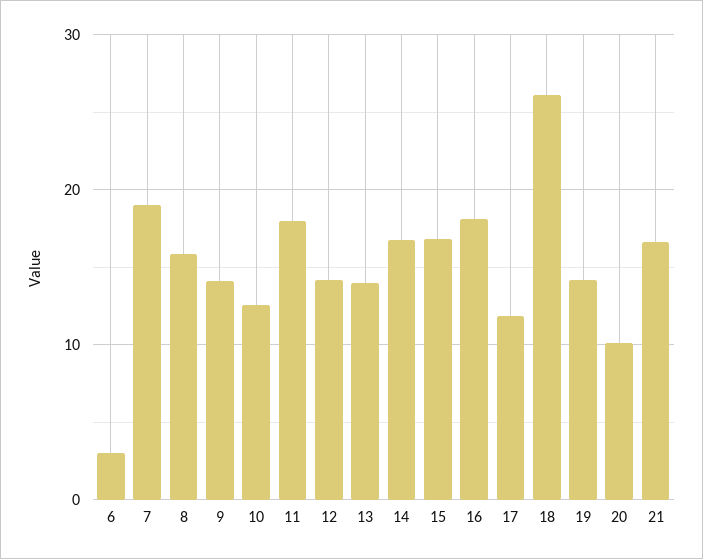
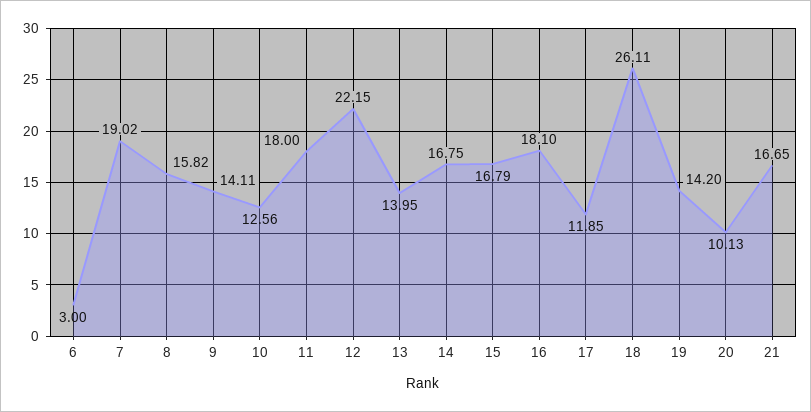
12: 14 -> 22.15

